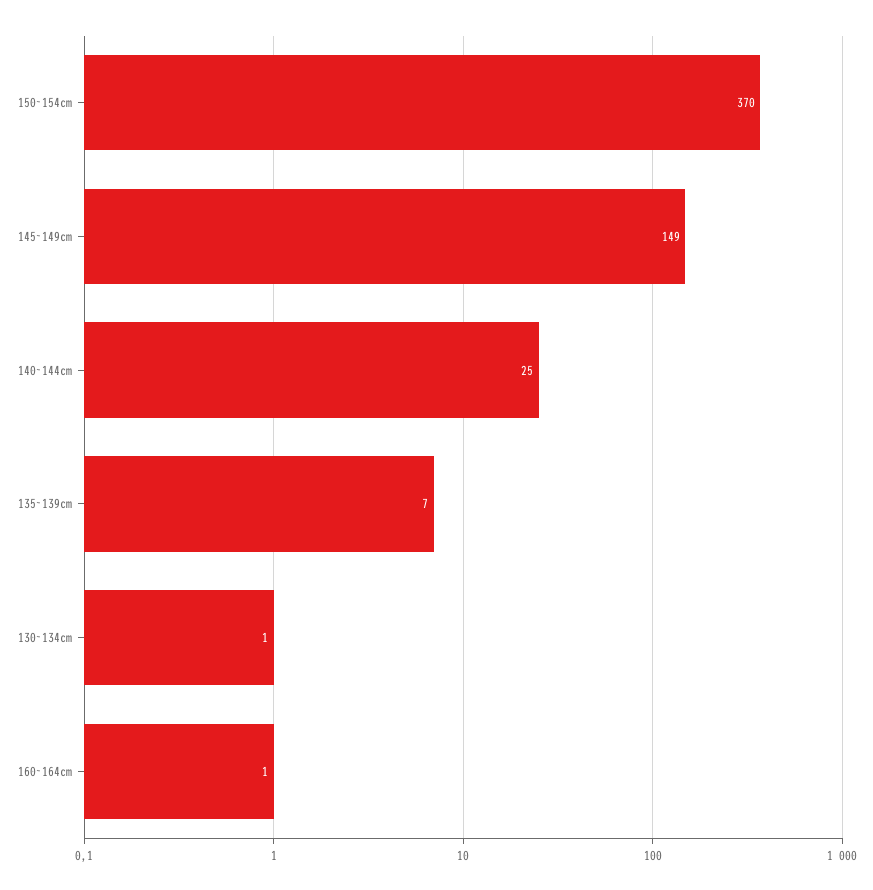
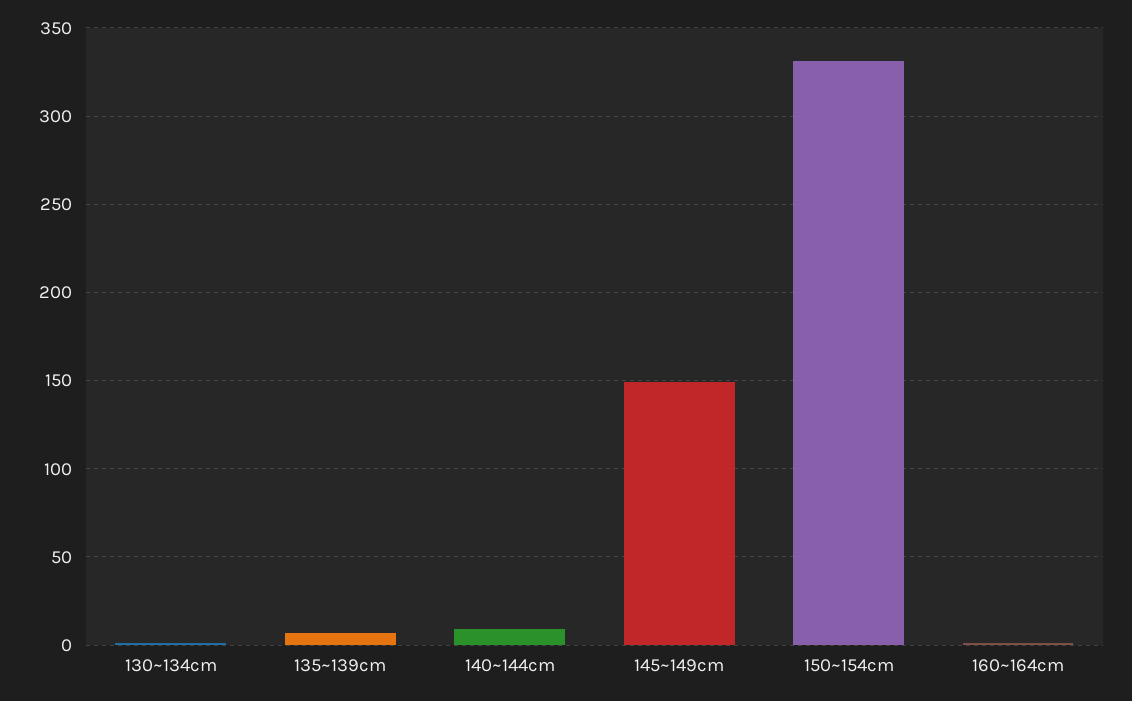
150~154cm: 370 -> 330
140~144cm: 25 -> 10

